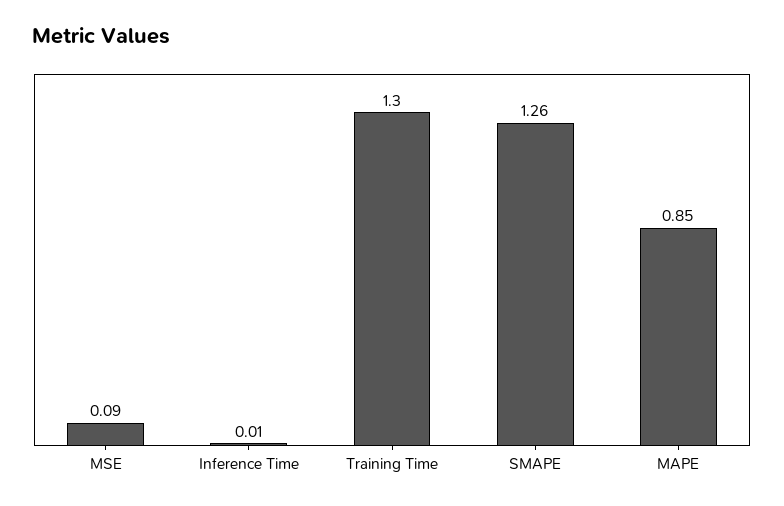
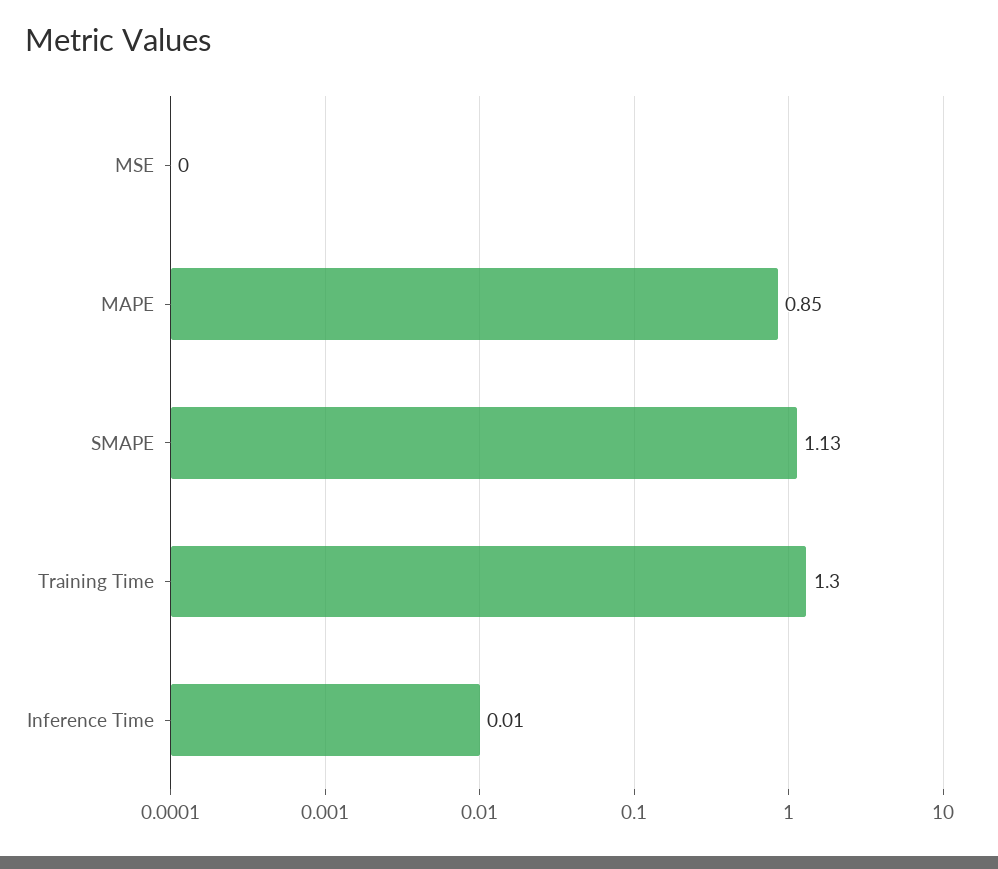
MSE: 0.09 -> 0
SMAPE: 1.26 -> 1.13

